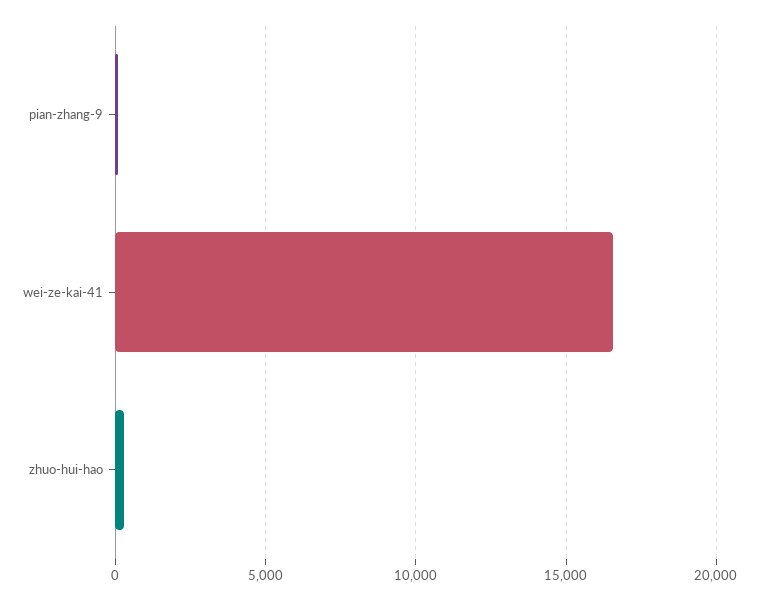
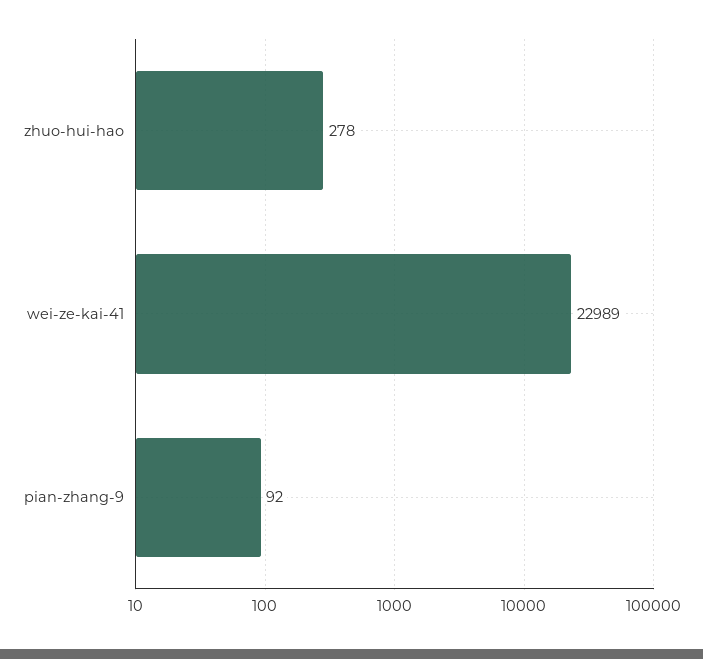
wei-ze-kai-41: 16500 -> 22989

